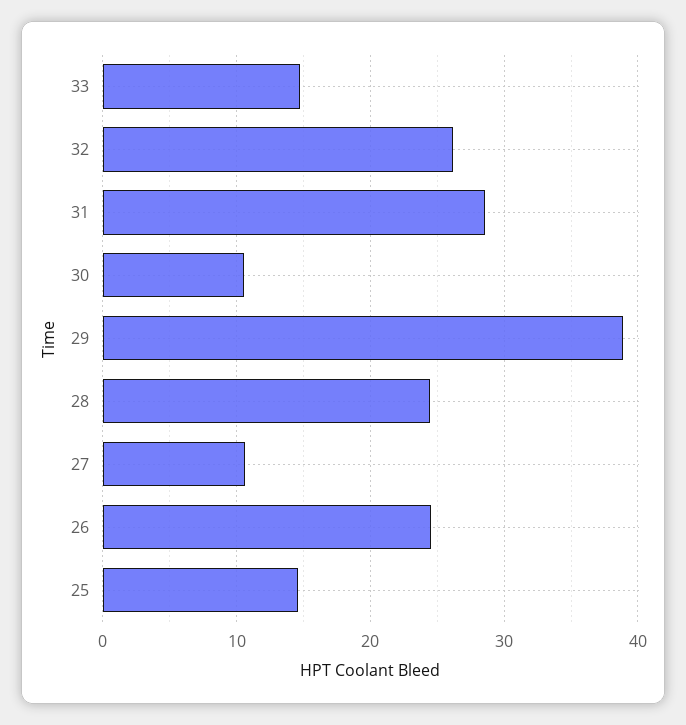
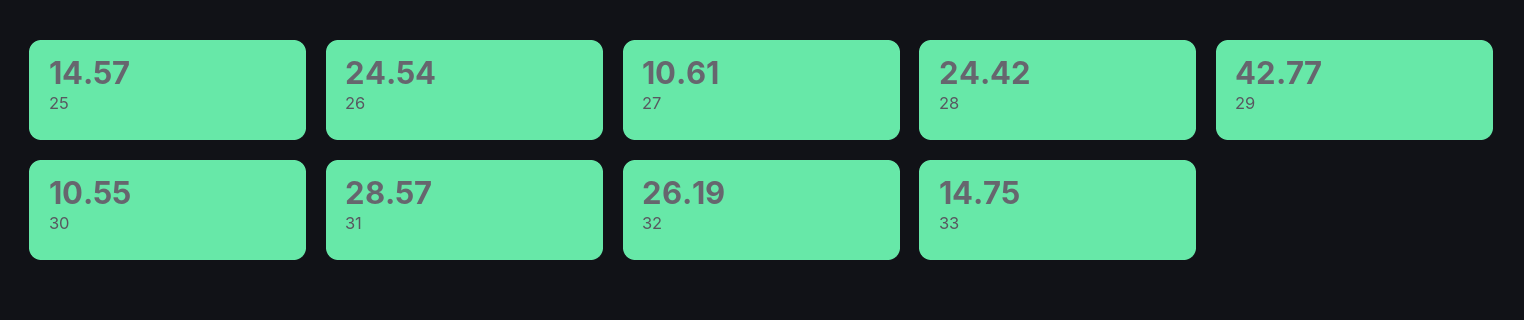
29: 39 -> 42.77

